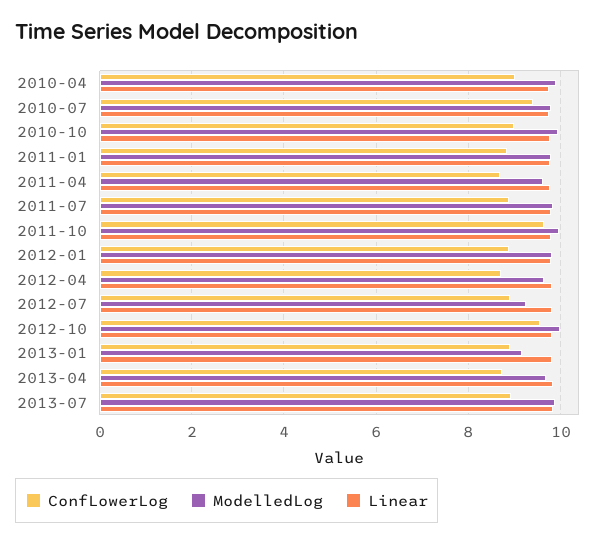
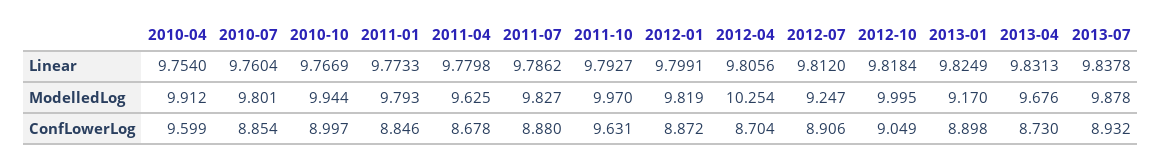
ConfLowerLog, 2010-04: 9 -> 9.599
ConfLowerLog, 2010-07: 9.4 -> 8.854
ModelledLog, 2012-04: 9.6 -> 10.254
ConfLowerLog, 2012-10: 9.6 -> 9.049

